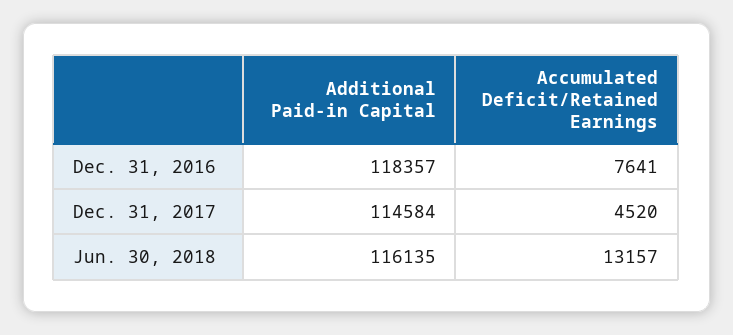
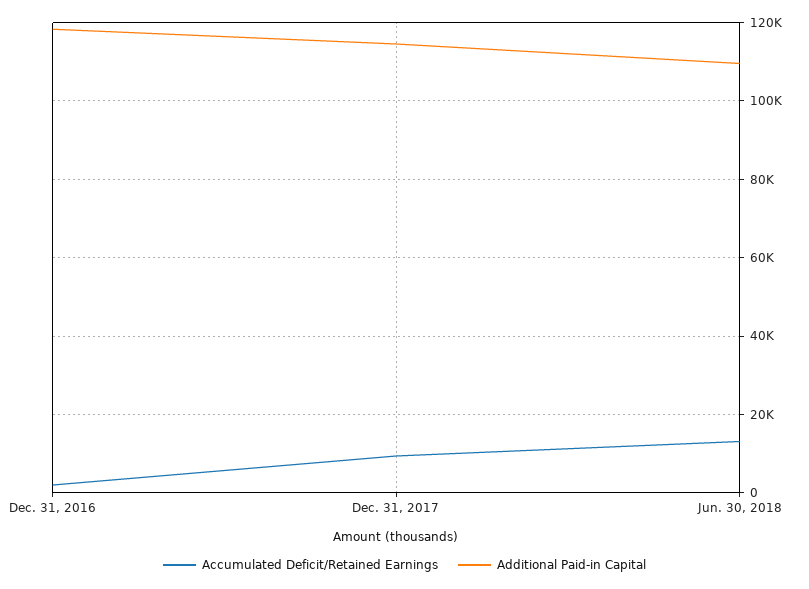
Accumulated Deficit/Retained Earnings, Dec. 31, 2016: 7641 -> 2000
Accumulated Deficit/Retained Earnings, Dec. 31, 2017: 4520 -> 10000
Additional Paid-in Capital, Jun. 30, 2018: 116135 -> 110000

